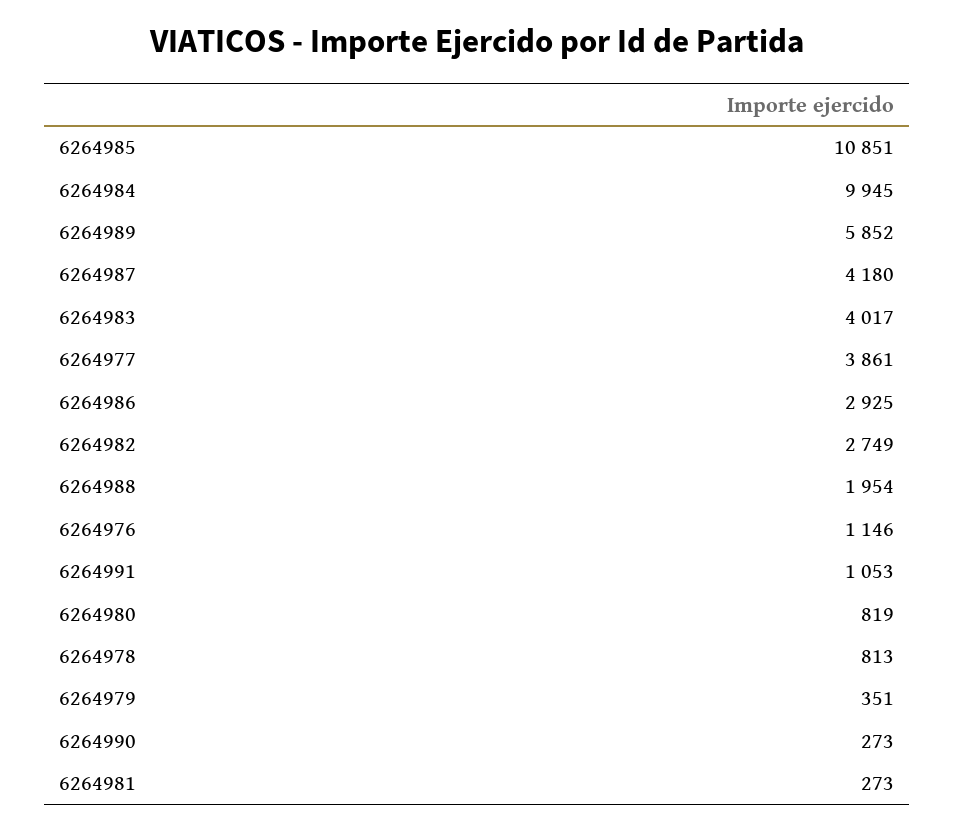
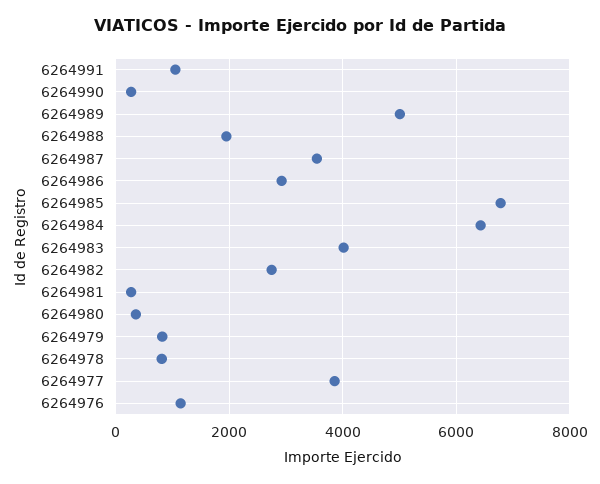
6264985: 10851 -> 6800
6264984: 9945 -> 6400
6264989: 5852 -> 5000
6264987: 4180 -> 3600
6264980: 819 -> 400
6264979: 351 -> 800

